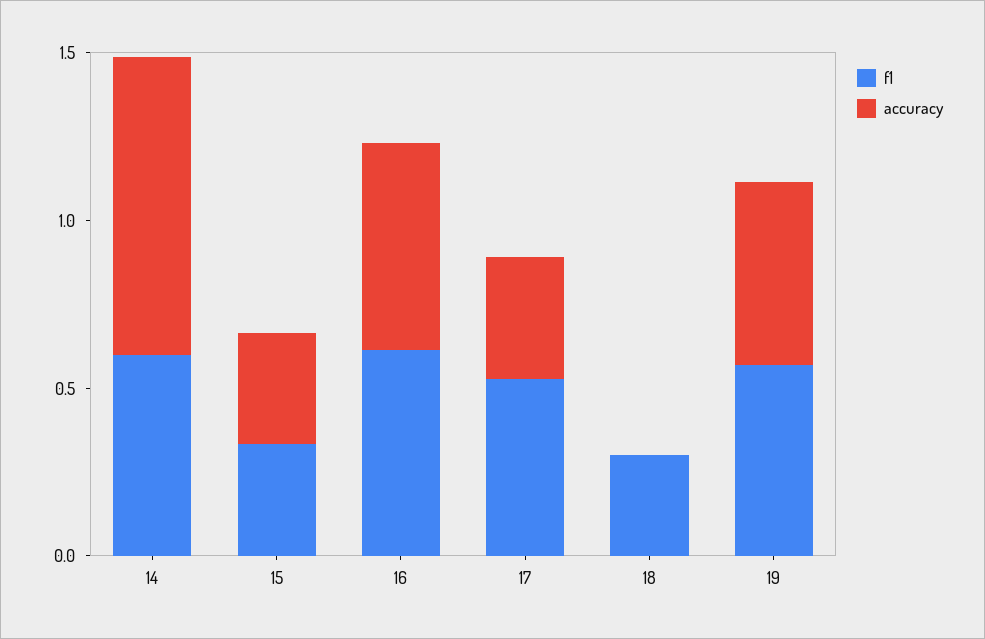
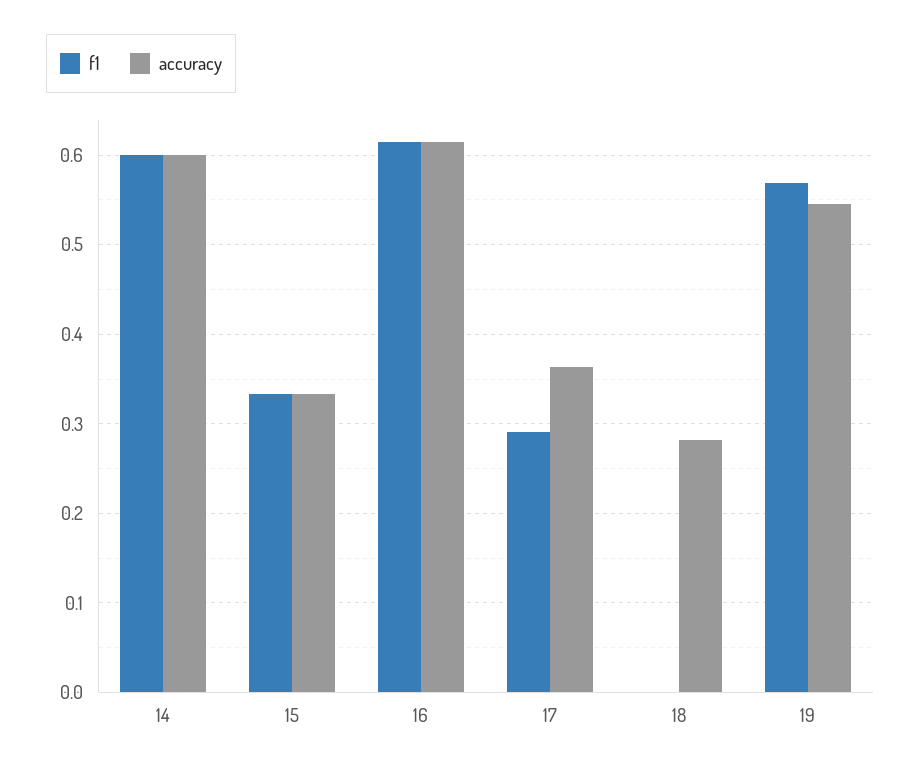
accuracy, 14: 0.9 -> 0.6
f1, 17: 0.5 -> 0.29
f1, 18: 0.3 -> 0
accuracy, 18: 0 -> 0.28

